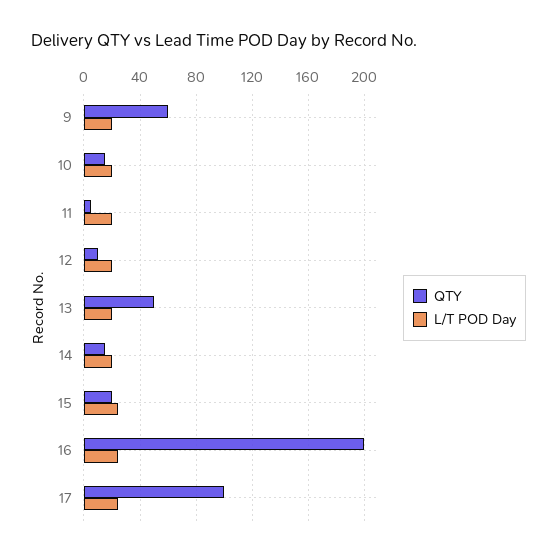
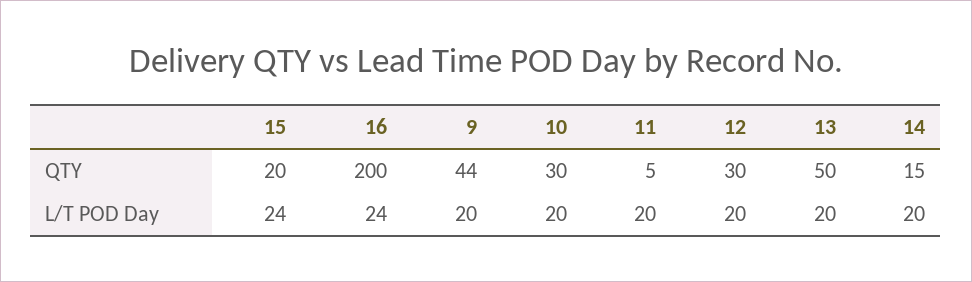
QTY, 9: 60 -> 44
QTY, 10: 15 -> 30
QTY, 12: 10 -> 30
QTY, 17: 100 -> none
L/T POD Day, 17: 25 -> none

